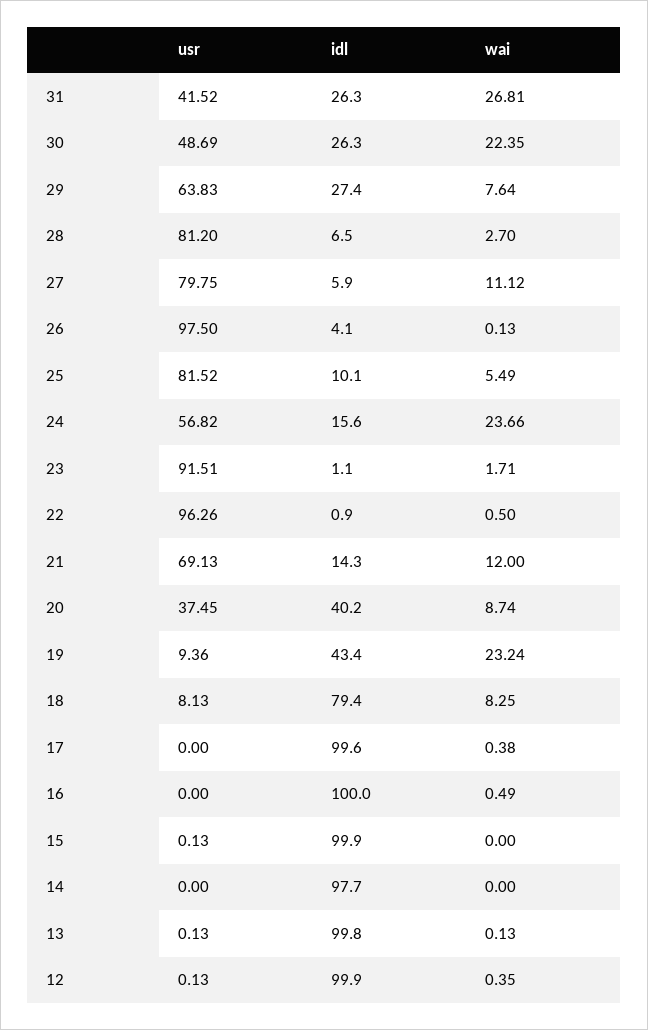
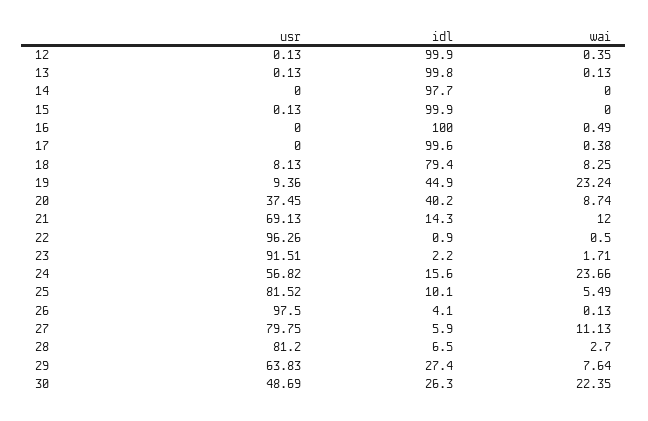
usr, 31: 41.52 -> none
idl, 31: 26.3 -> none
wai, 31: 26.81 -> none
wai, 27: 11.12 -> 11.13
idl, 23: 1.1 -> 2.2
idl, 19: 43.4 -> 44.9

